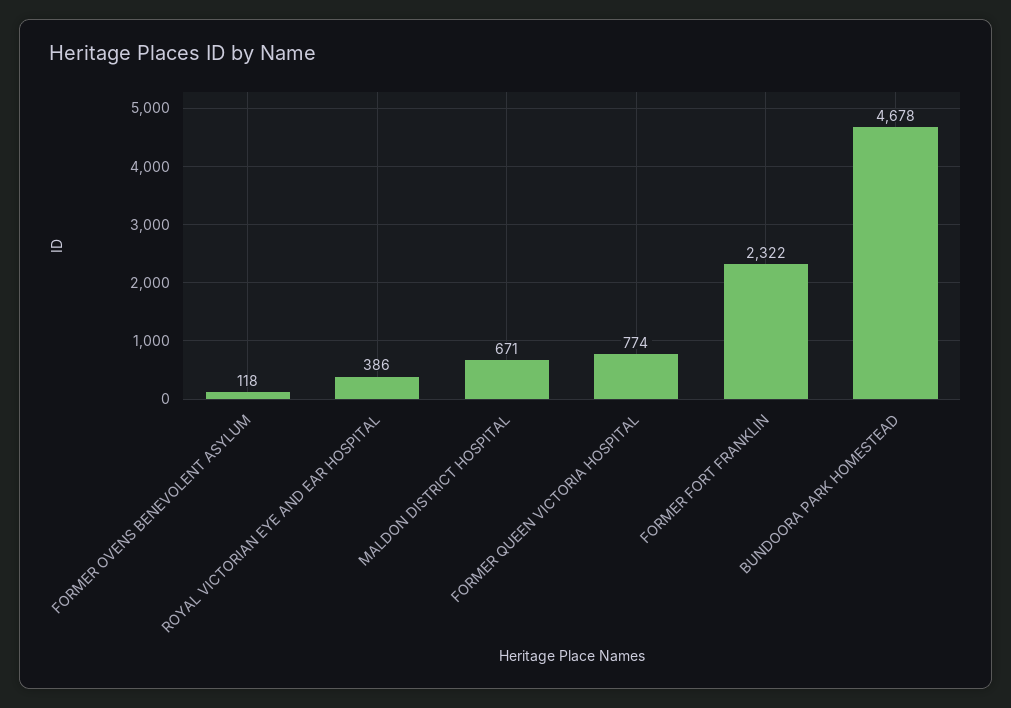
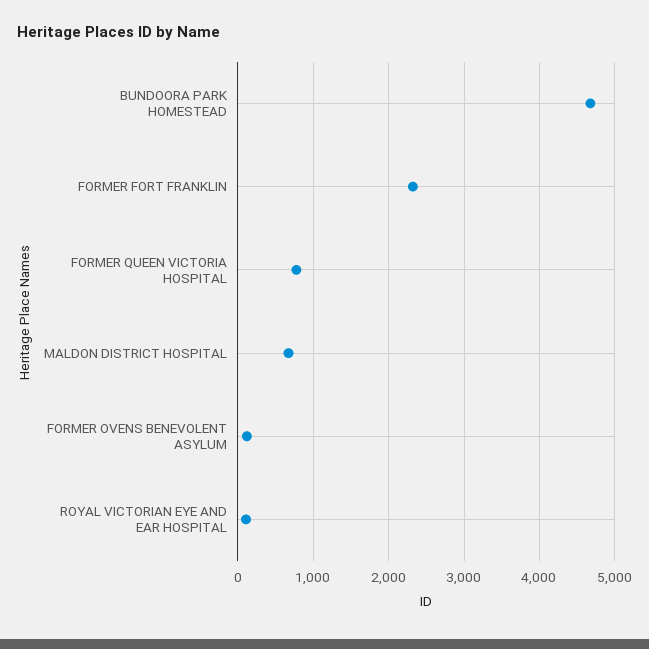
ROYAL VICTORIAN EYE AND EAR HOSPITAL: 386 -> 100

